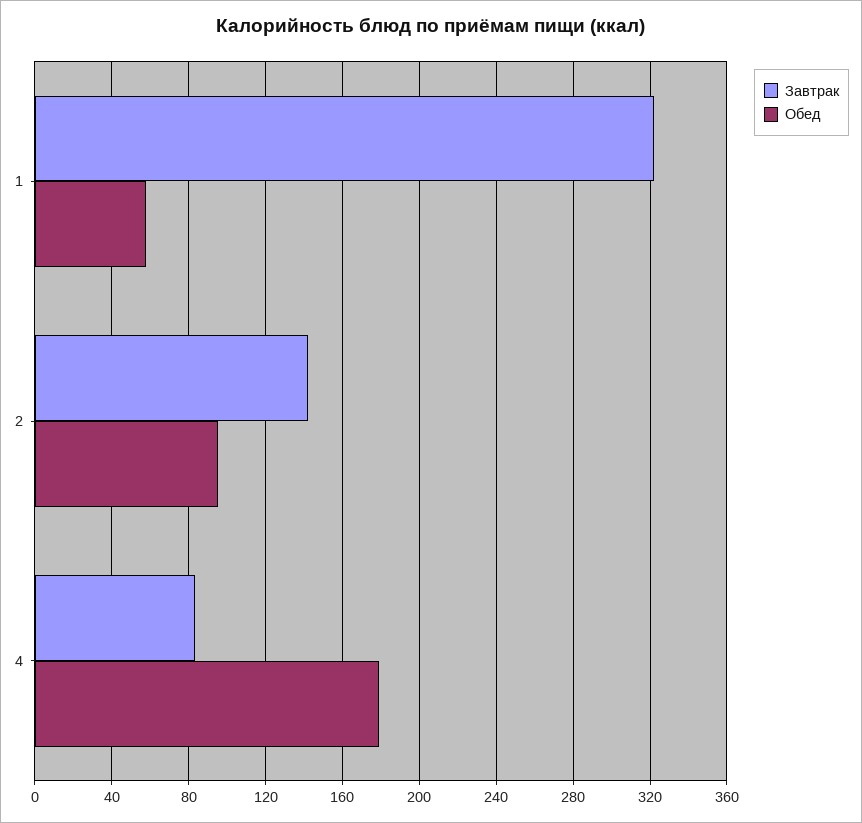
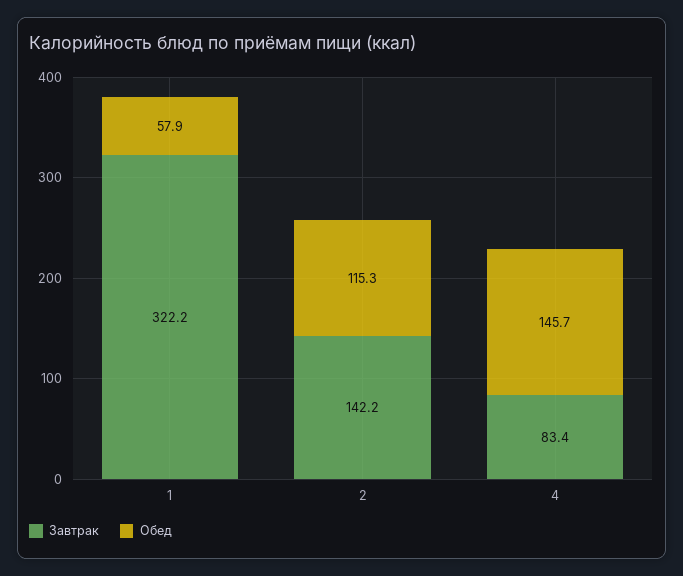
Обед, 2: 95 -> 115.3
Обед, 4: 180 -> 145.7

